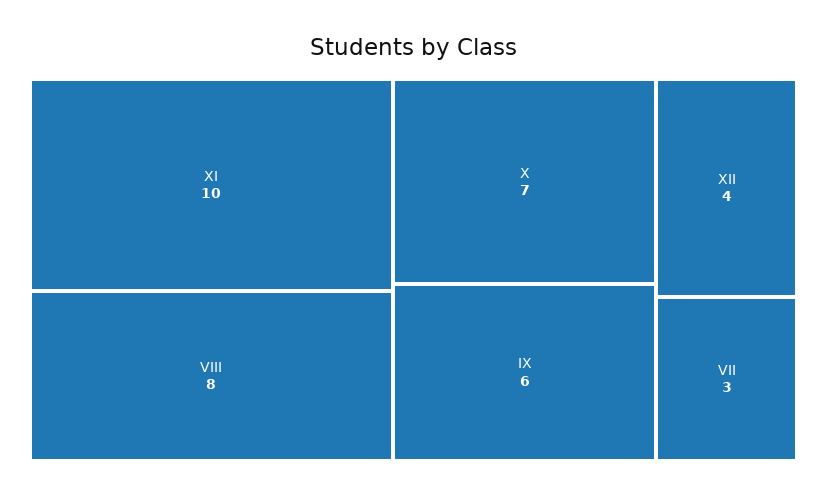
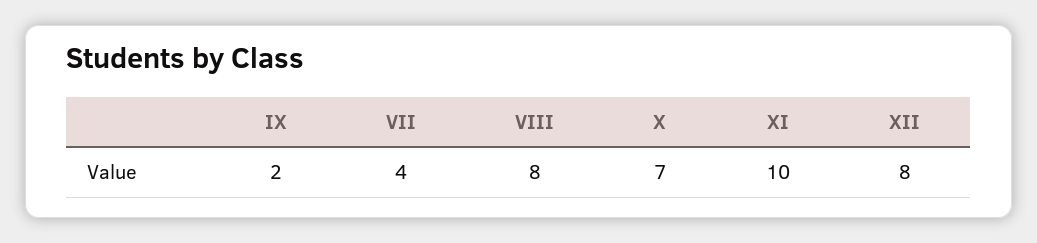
IX: 6 -> 2
XII: 4 -> 8
VII: 3 -> 4

